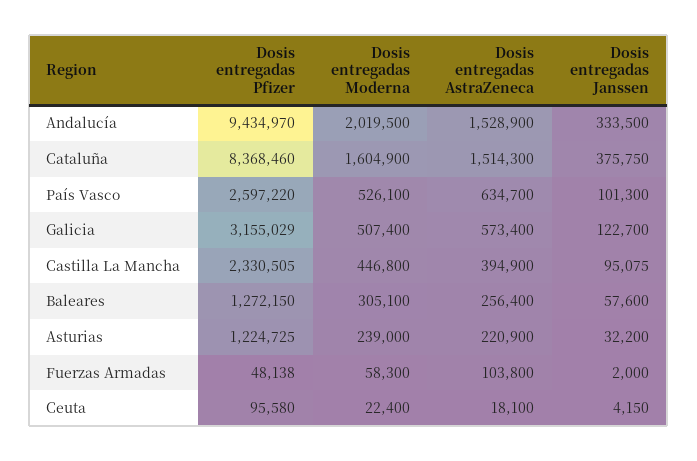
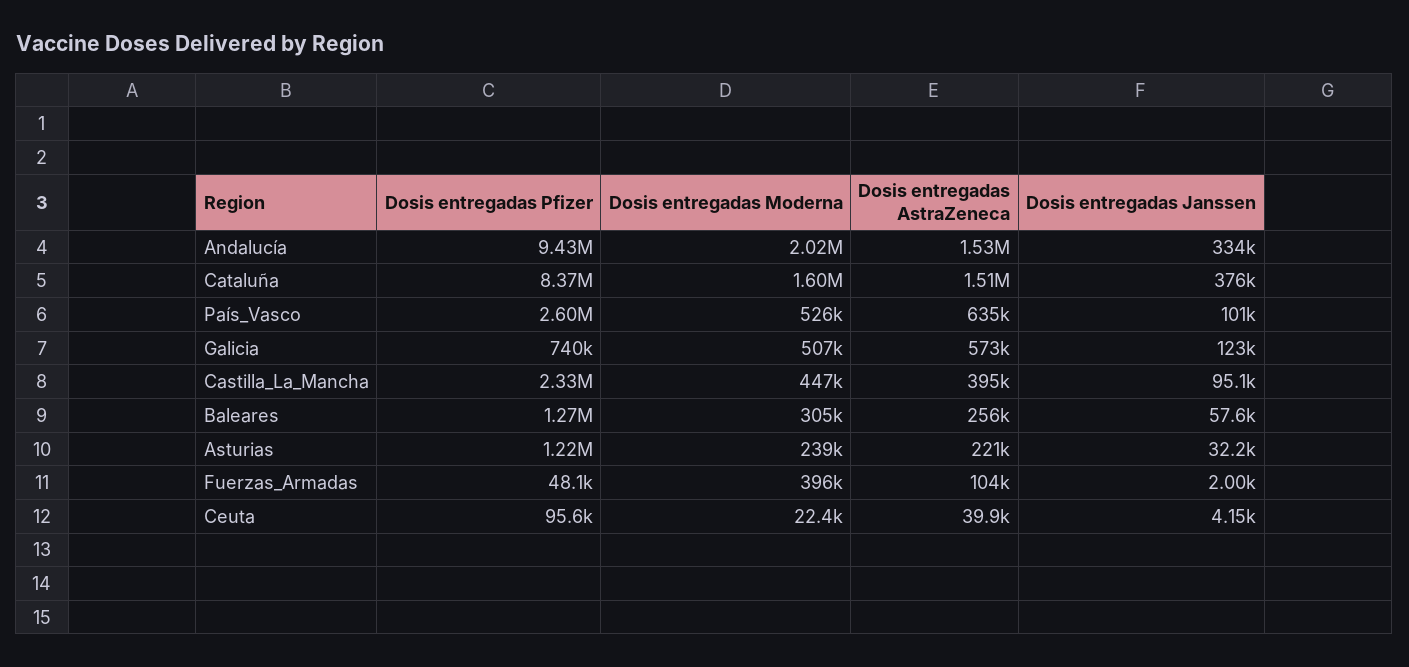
Dosis entregadas Pfizer, Galicia: 3155029 -> 740000
Dosis entregadas Moderna, Fuerzas Armadas: 58300 -> 396000
Dosis entregadas AstraZeneca, Ceuta: 18100 -> 39900

